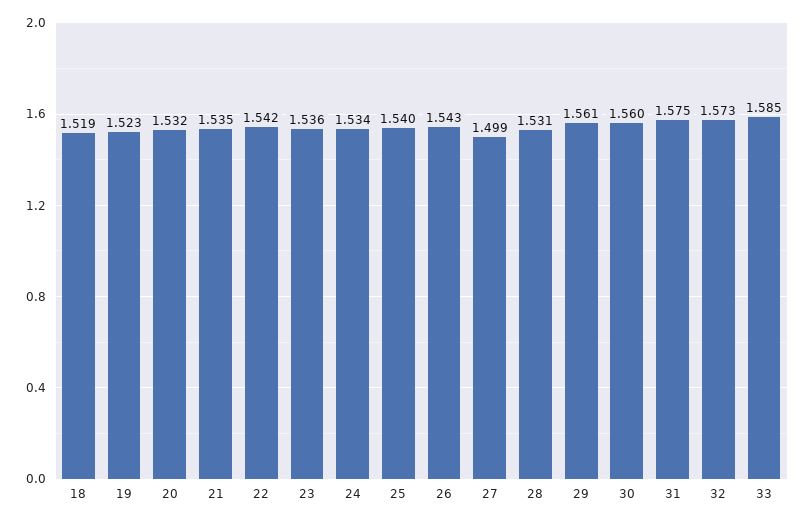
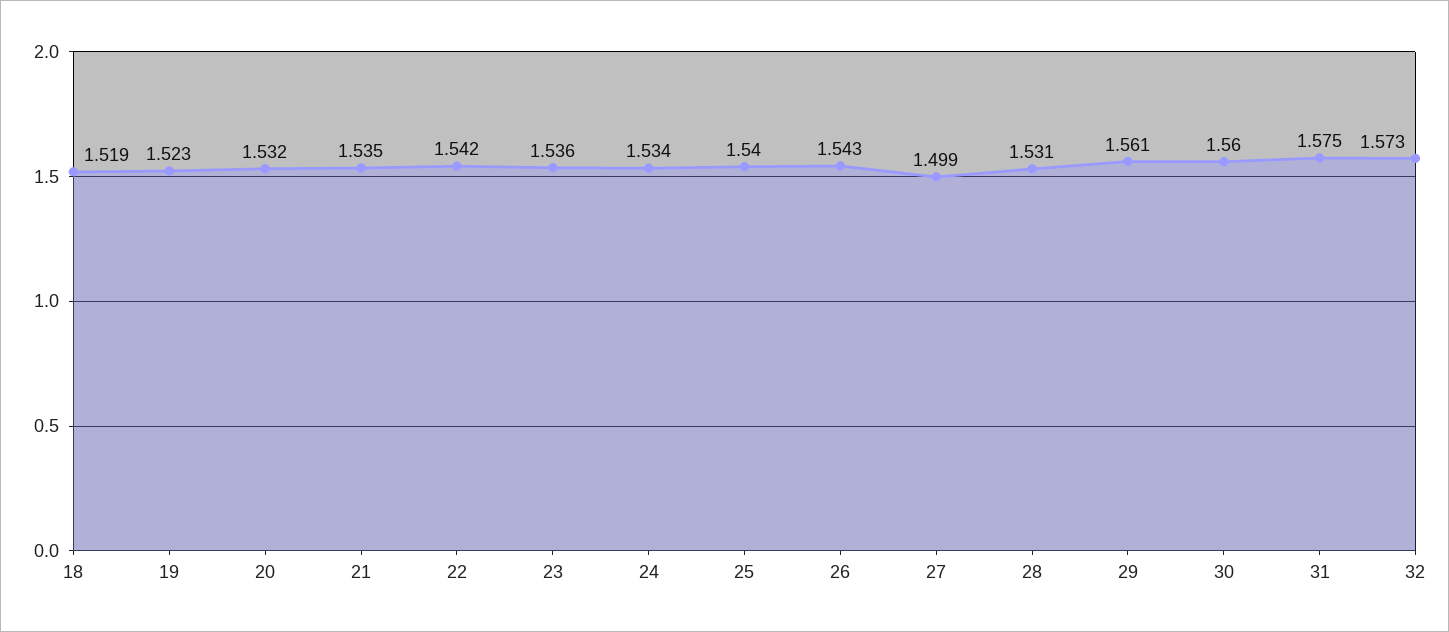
33: 1.585 -> none

